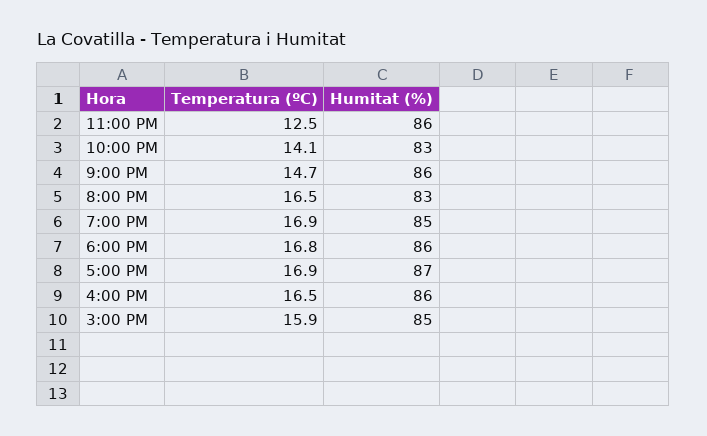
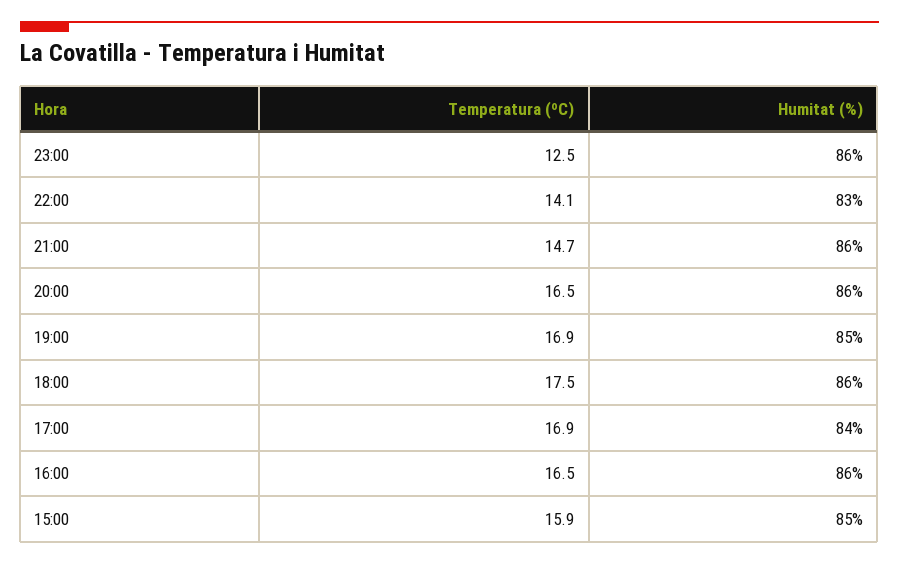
Humitat (%), 8:00 PM: 83 -> 86
Temperatura (ºC), 6:00 PM: 16.8 -> 17.5
Humitat (%), 5:00 PM: 87 -> 84

